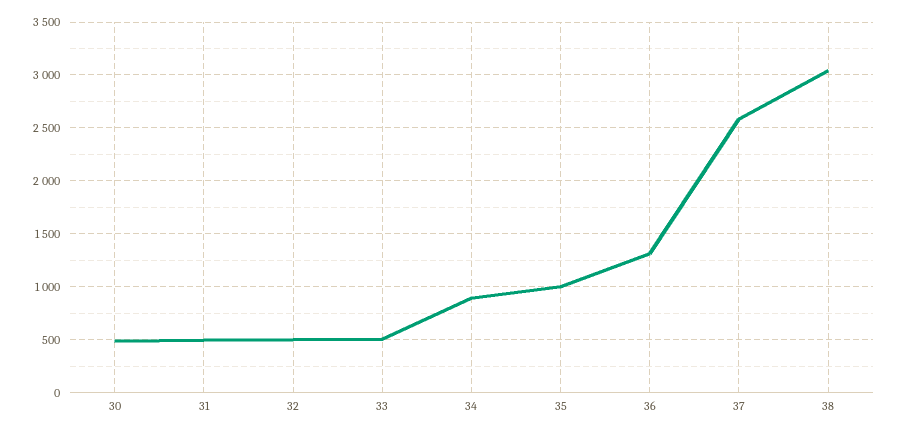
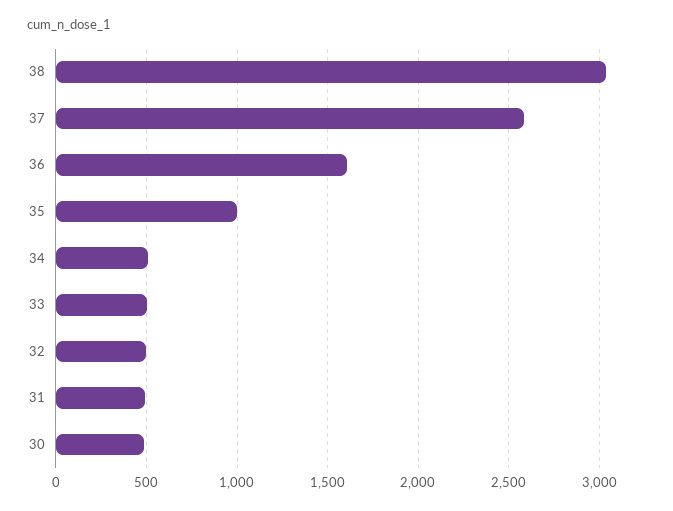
34: 900 -> 500
36: 1300 -> 1600

